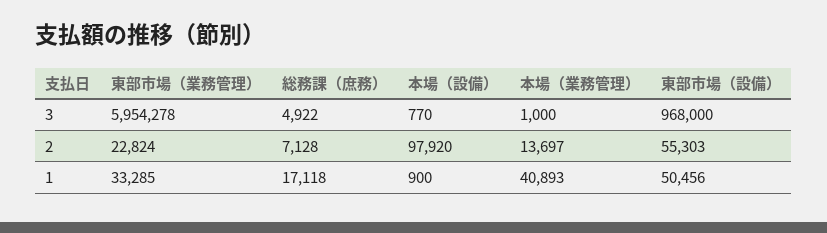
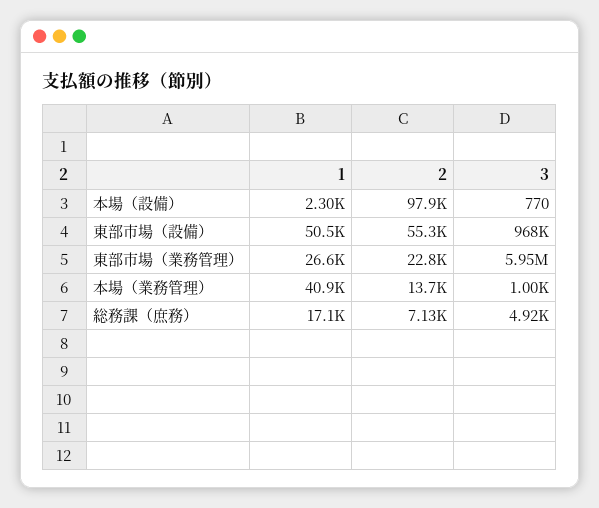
東部市場（業務管理）, 1: 33285 -> 26600
本場（設備）, 1: 900 -> 2300

